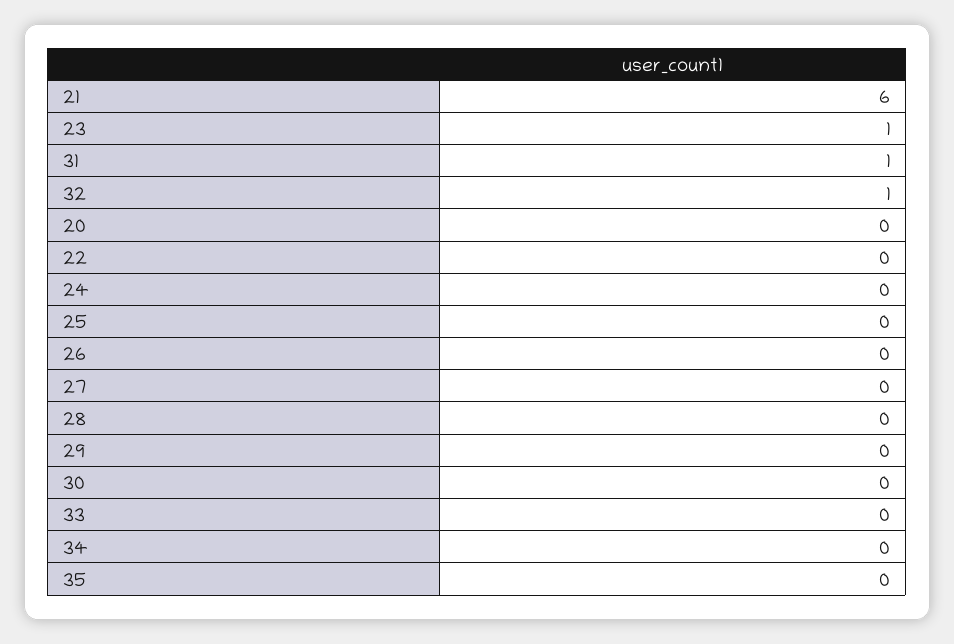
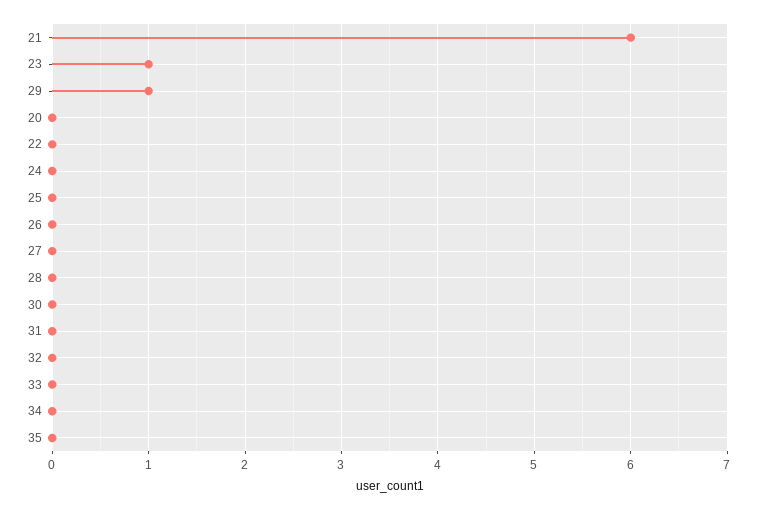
31: 1 -> 0
32: 1 -> 0
29: 0 -> 1

